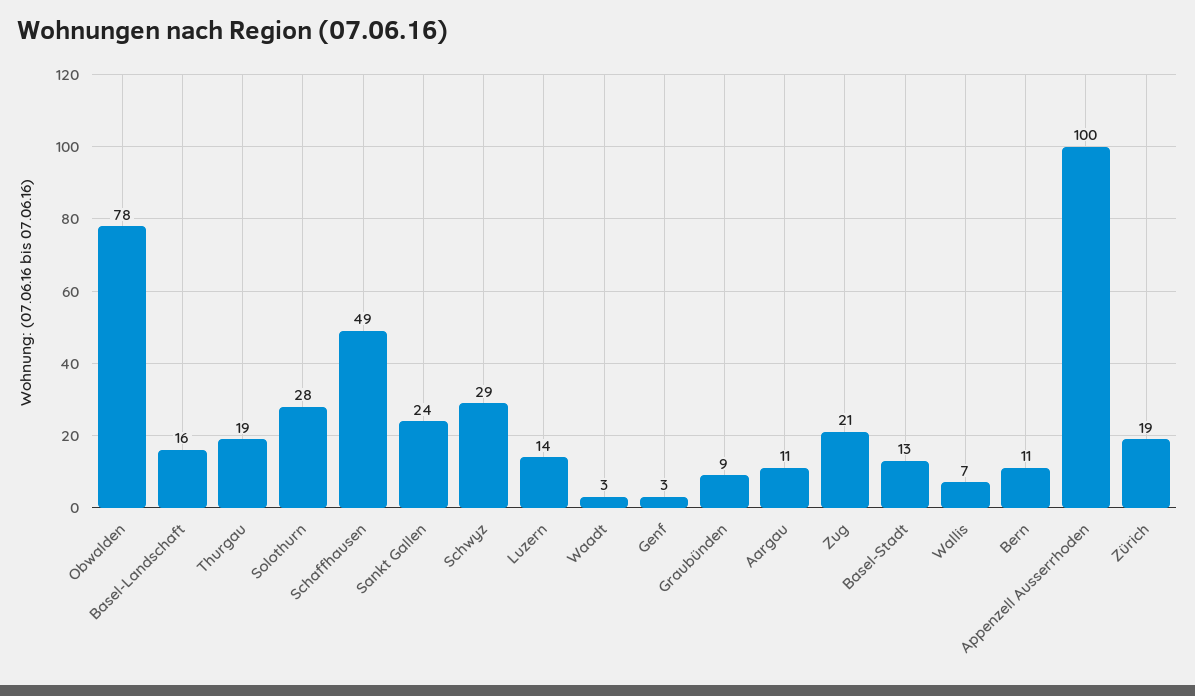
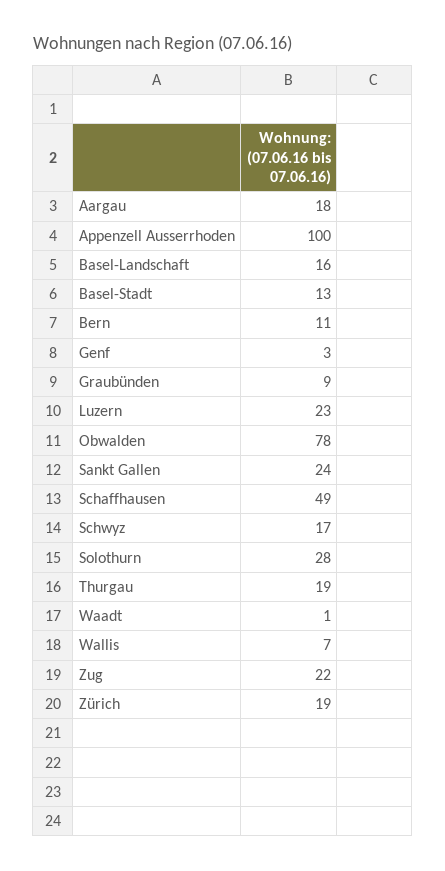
Schwyz: 29 -> 17
Luzern: 14 -> 23
Waadt: 3 -> 1
Aargau: 11 -> 18
Zug: 21 -> 22

